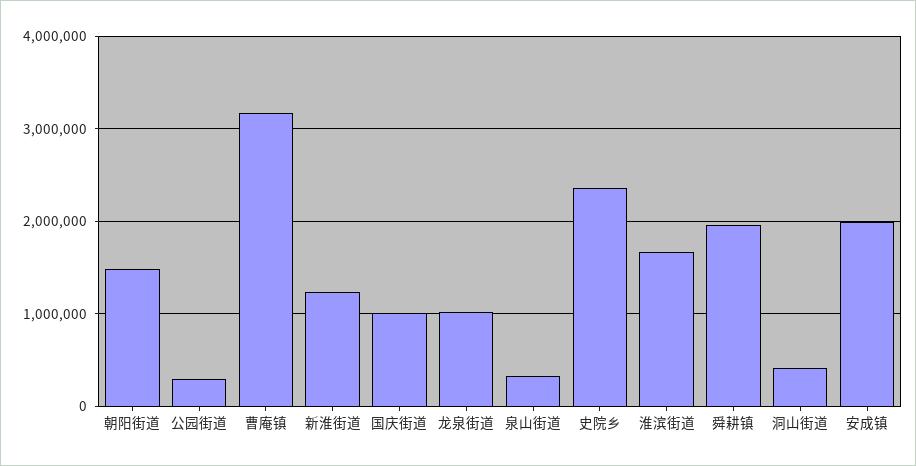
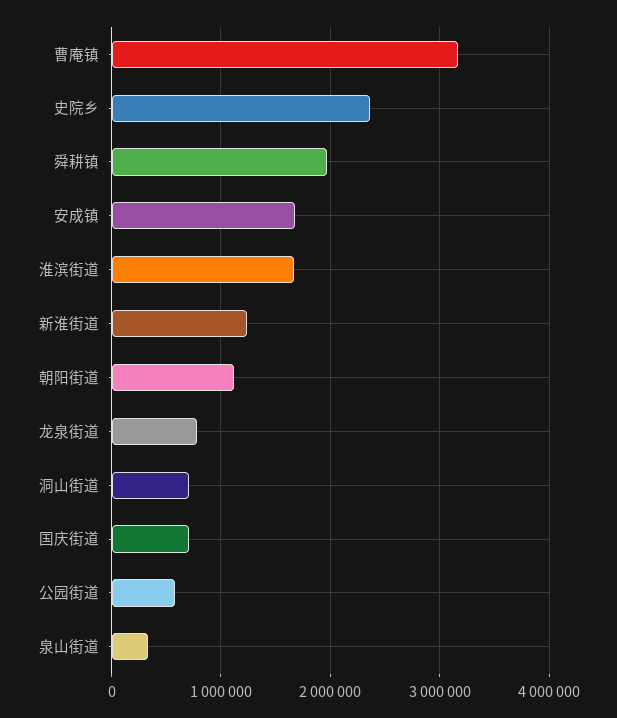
朝阳街道: 1500000 -> 1100000
公园街道: 300000 -> 600000
国庆街道: 1000000 -> 700000
龙泉街道: 1000000 -> 800000
洞山街道: 400000 -> 700000
安成镇: 2000000 -> 1700000

